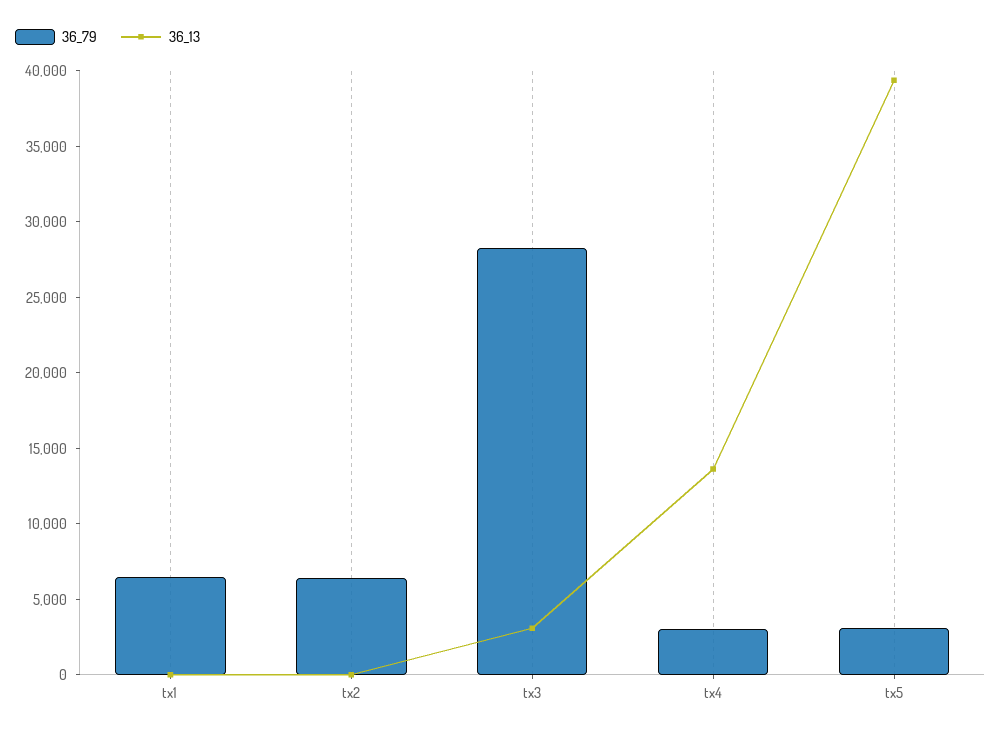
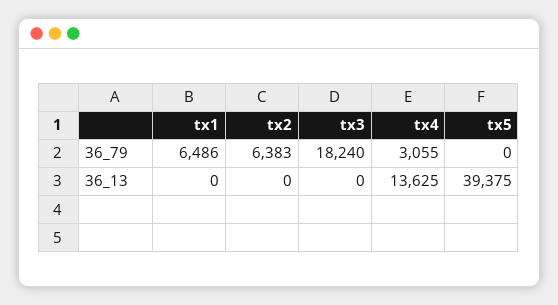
36_79, tx3: 28000 -> 18240
36_13, tx3: 3000 -> 0
36_79, tx5: 3000 -> 0

